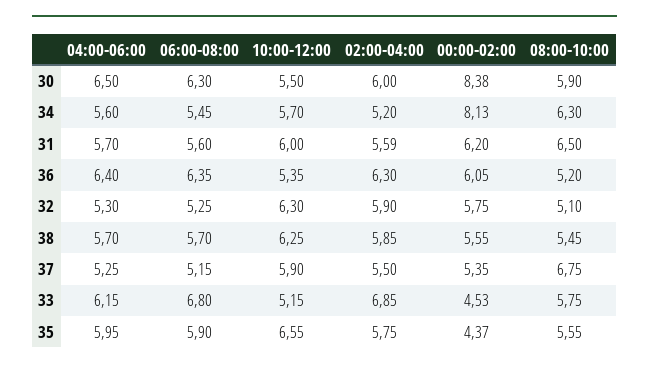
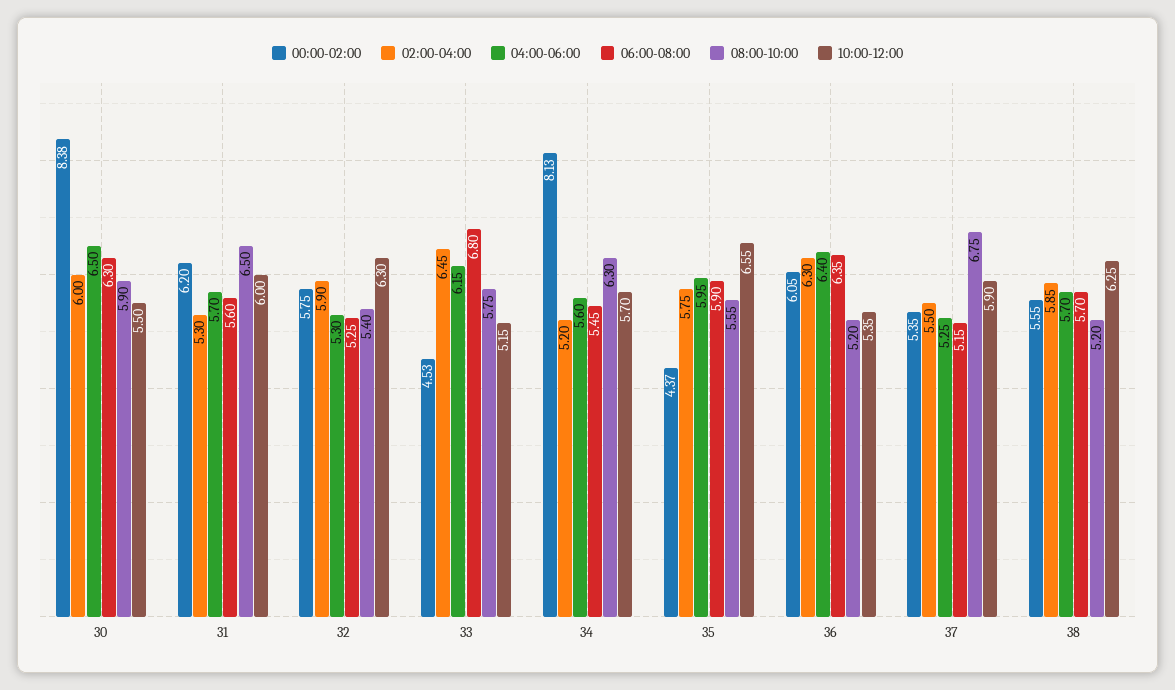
02:00-04:00, 31: 5.59 -> 5.3
08:00-10:00, 32: 5.1 -> 5.4
08:00-10:00, 38: 5.45 -> 5.2
02:00-04:00, 33: 6.85 -> 6.45

